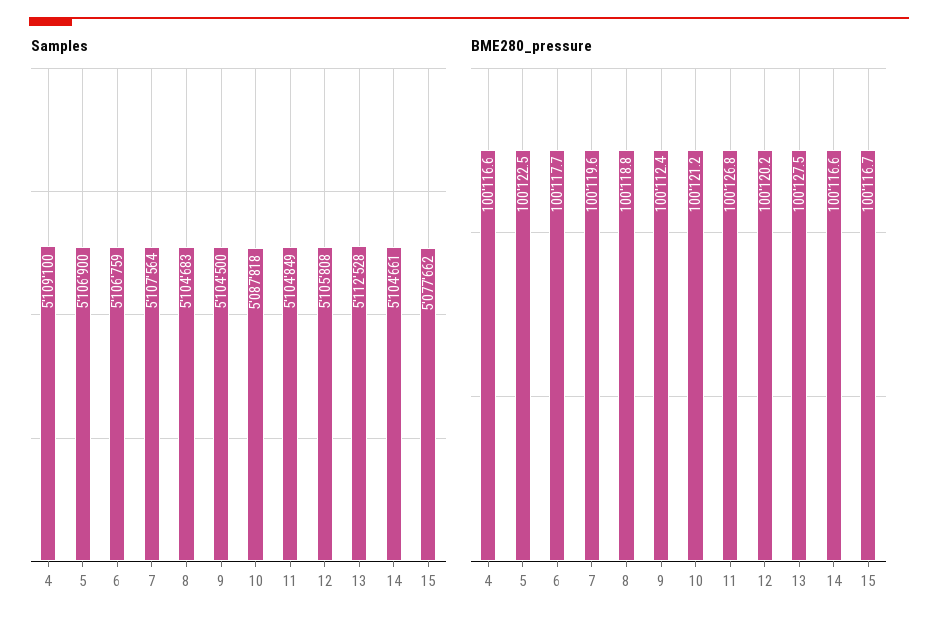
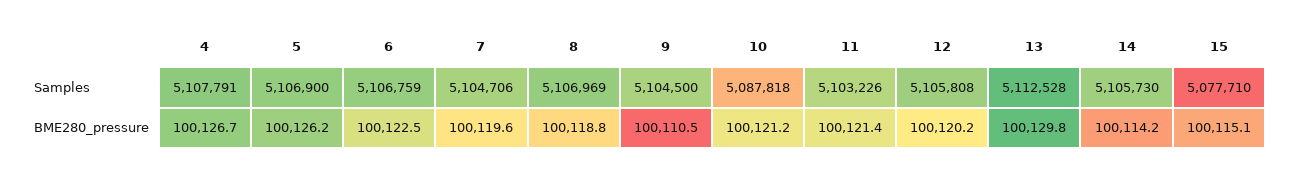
Samples, 4: 5109100 -> 5107791
Samples, 7: 5107564 -> 5104706
Samples, 8: 5104683 -> 5106969
Samples, 11: 5104849 -> 5103226
Samples, 14: 5104661 -> 5105730
Samples, 15: 5077662 -> 5077710
BME280_pressure, 4: 100116.6 -> 100126.7
BME280_pressure, 5: 100122.5 -> 100126.2
BME280_pressure, 6: 100117.7 -> 100122.5
BME280_pressure, 9: 100112.4 -> 100110.5
BME280_pressure, 11: 100126.8 -> 100121.4
BME280_pressure, 13: 100127.5 -> 100129.8
BME280_pressure, 14: 100116.6 -> 100114.2
BME280_pressure, 15: 100116.7 -> 100115.1

